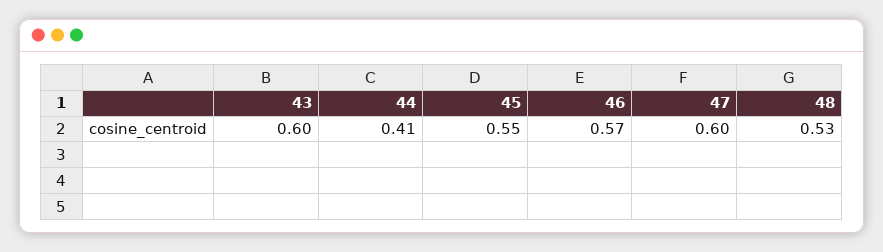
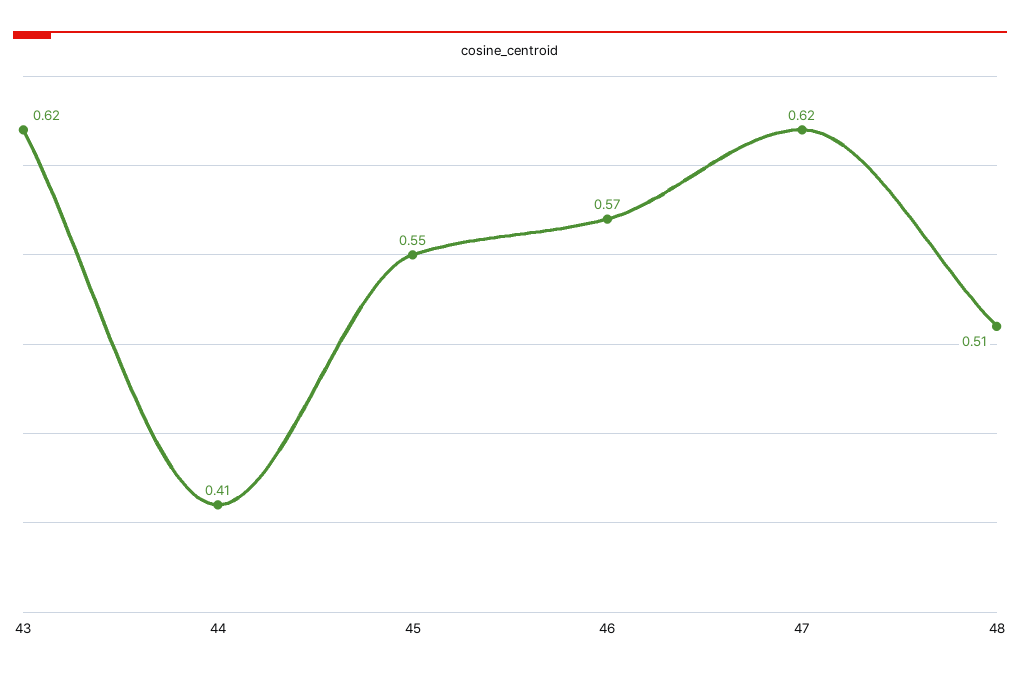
43: 0.6 -> 0.62
47: 0.6 -> 0.62
48: 0.53 -> 0.51

